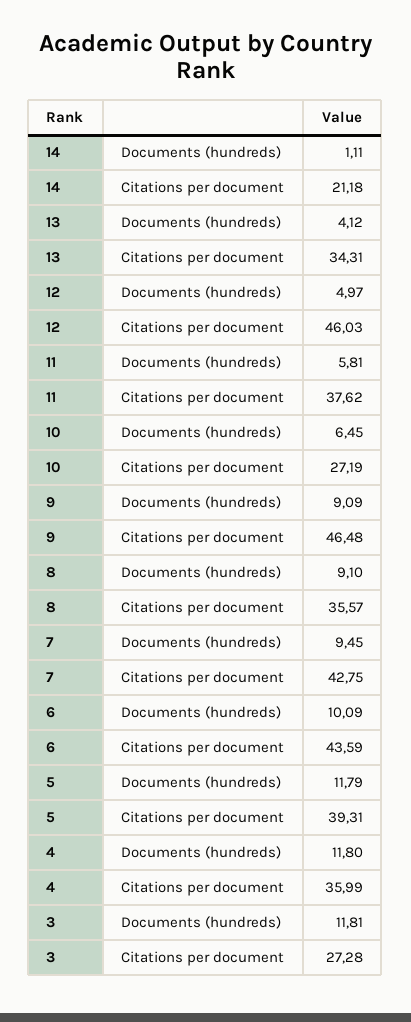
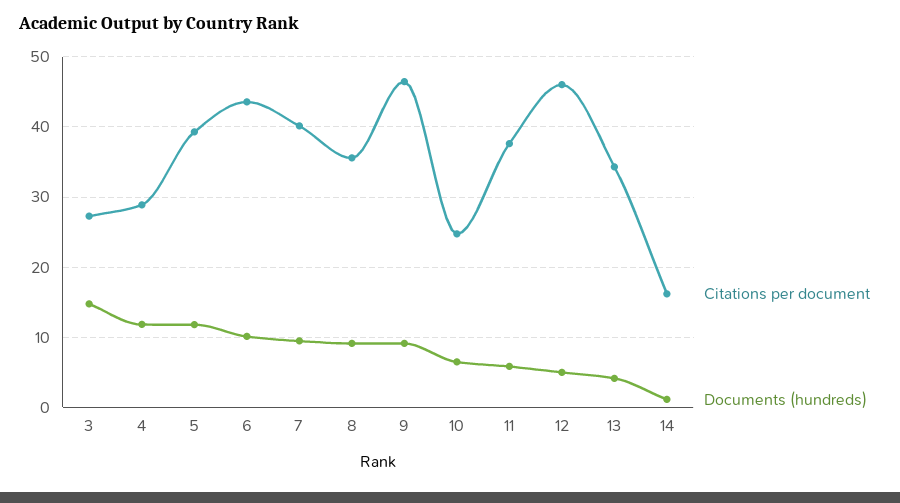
Citations per document, 14: 21.18 -> 16
Citations per document, 10: 27.19 -> 25
Citations per document, 7: 42.75 -> 40
Citations per document, 4: 35.99 -> 29
Documents (hundreds), 3: 11.81 -> 15

